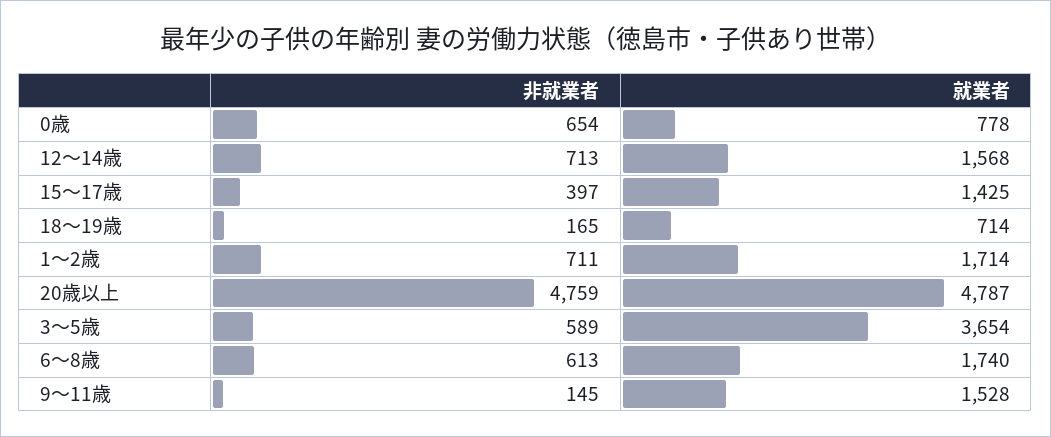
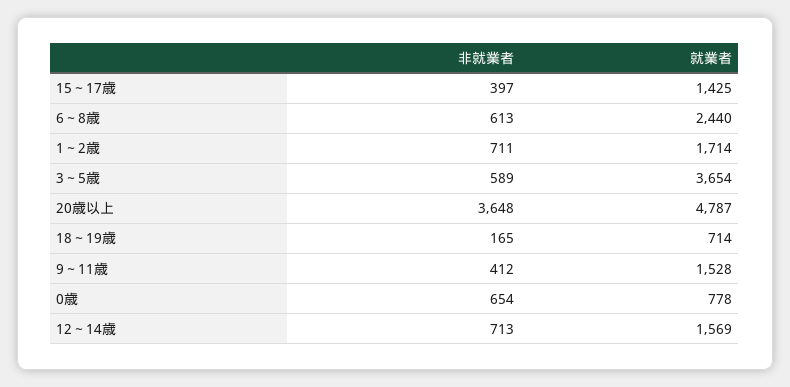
就業者, 12～14歳: 1568 -> 1569
非就業者, 20歳以上: 4759 -> 3648
就業者, 6～8歳: 1740 -> 2440
非就業者, 9～11歳: 145 -> 412

